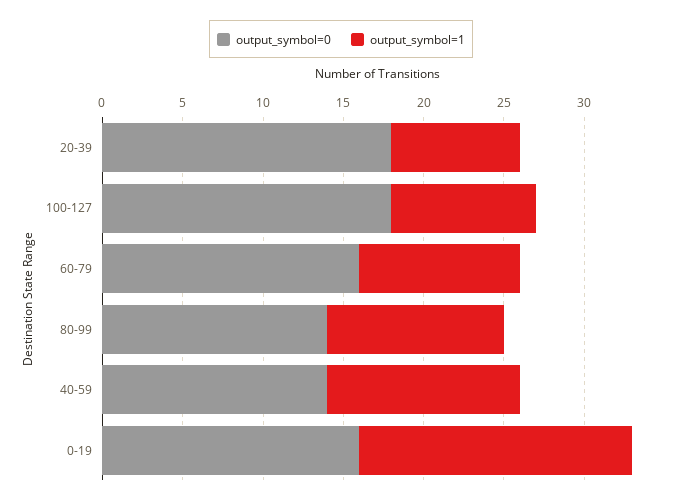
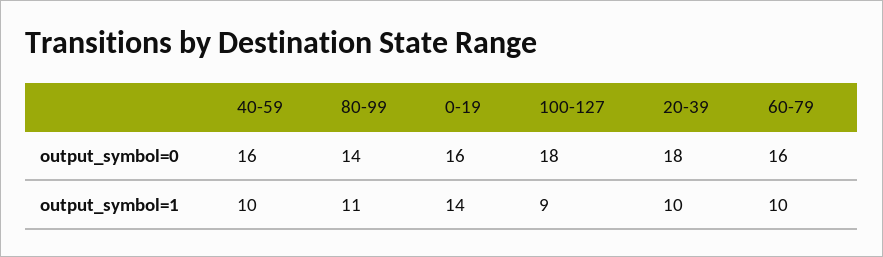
output_symbol=1, 20-39: 8 -> 10
output_symbol=0, 40-59: 14 -> 16
output_symbol=1, 40-59: 12 -> 10
output_symbol=1, 0-19: 17 -> 14

